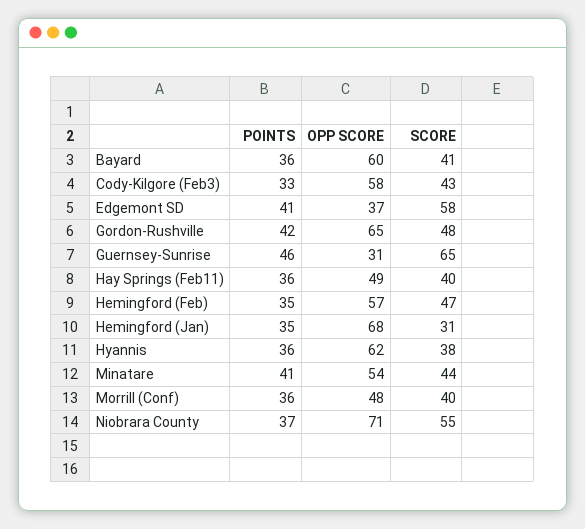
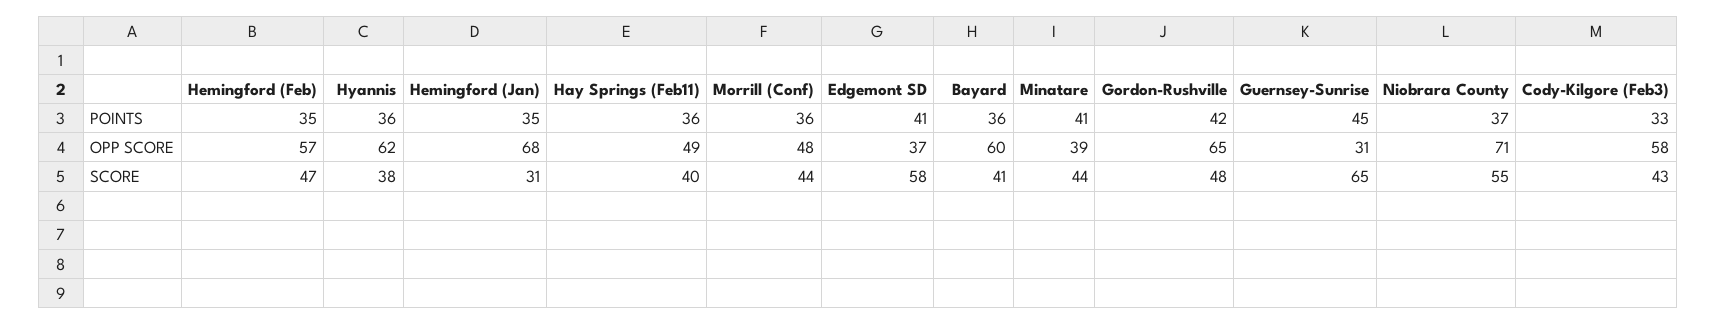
POINTS, Guernsey-Sunrise: 46 -> 45
OPP SCORE, Minatare: 54 -> 39
SCORE, Morrill (Conf): 40 -> 44

